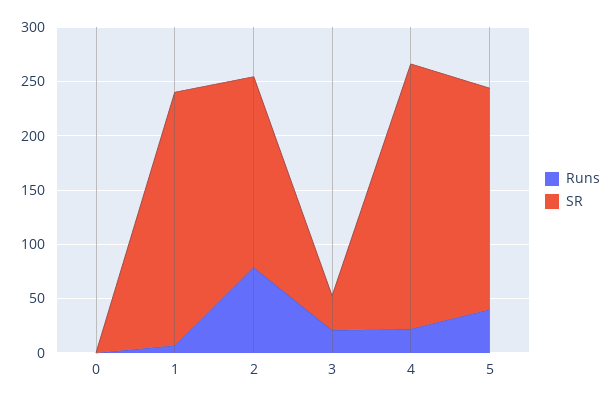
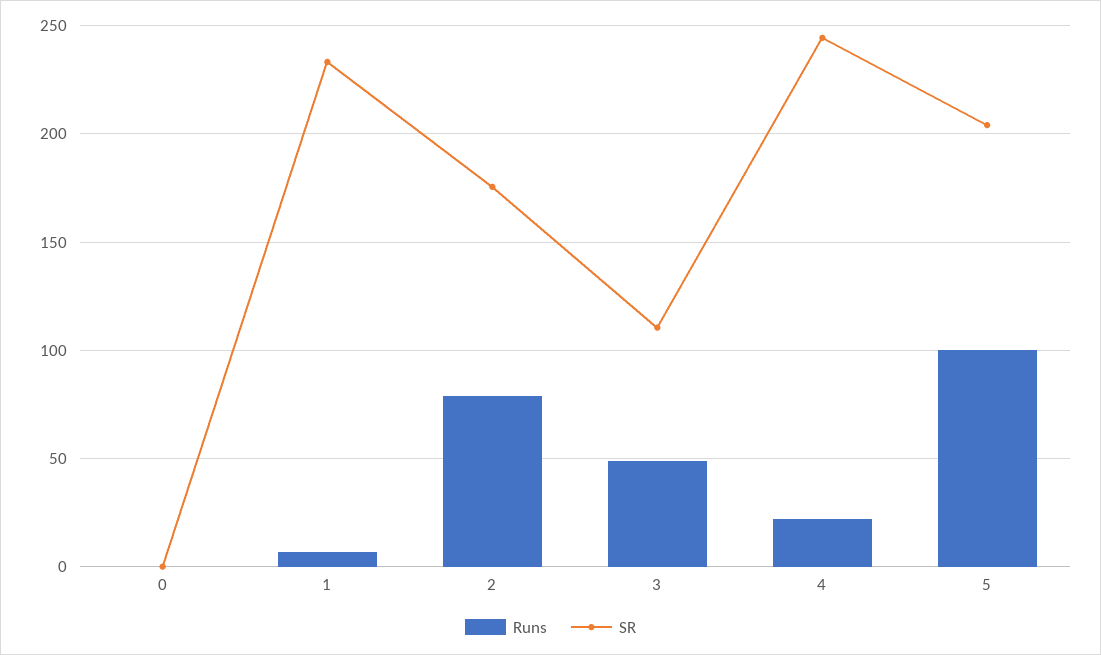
Runs, 3: 20 -> 50
SR, 3: 30 -> 110
Runs, 5: 40 -> 100

